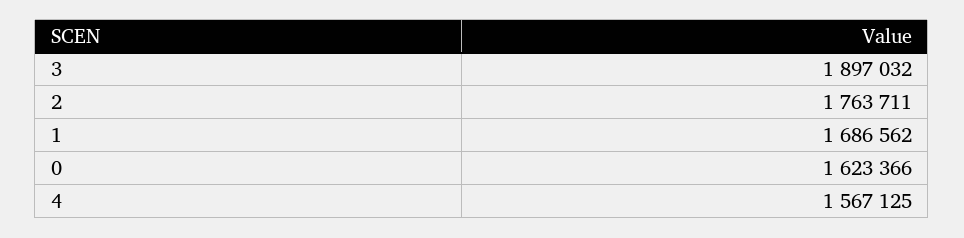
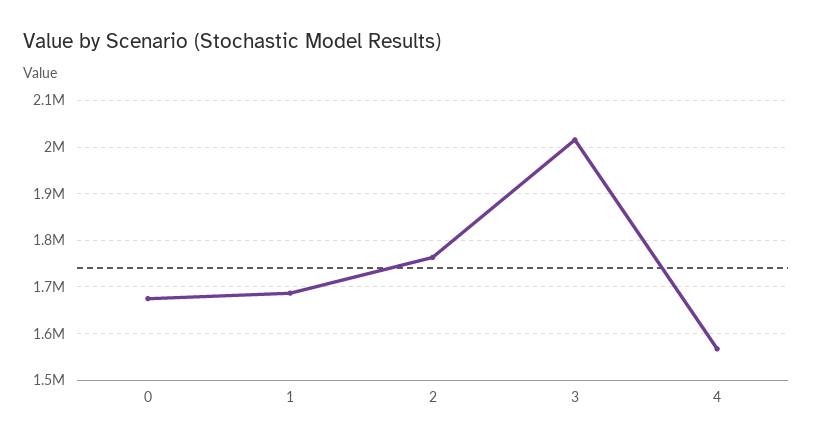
3: 1897032 -> 2020000
0: 1623366 -> 1680000

